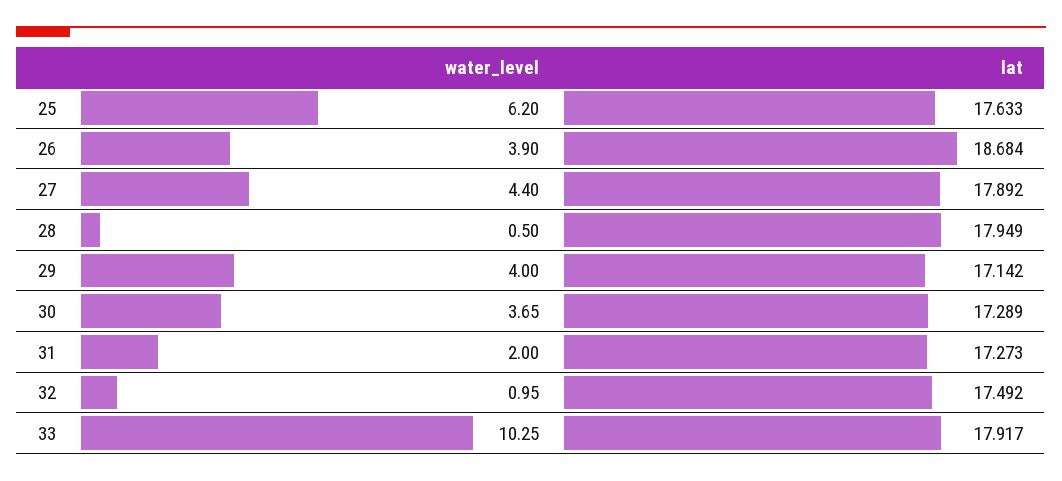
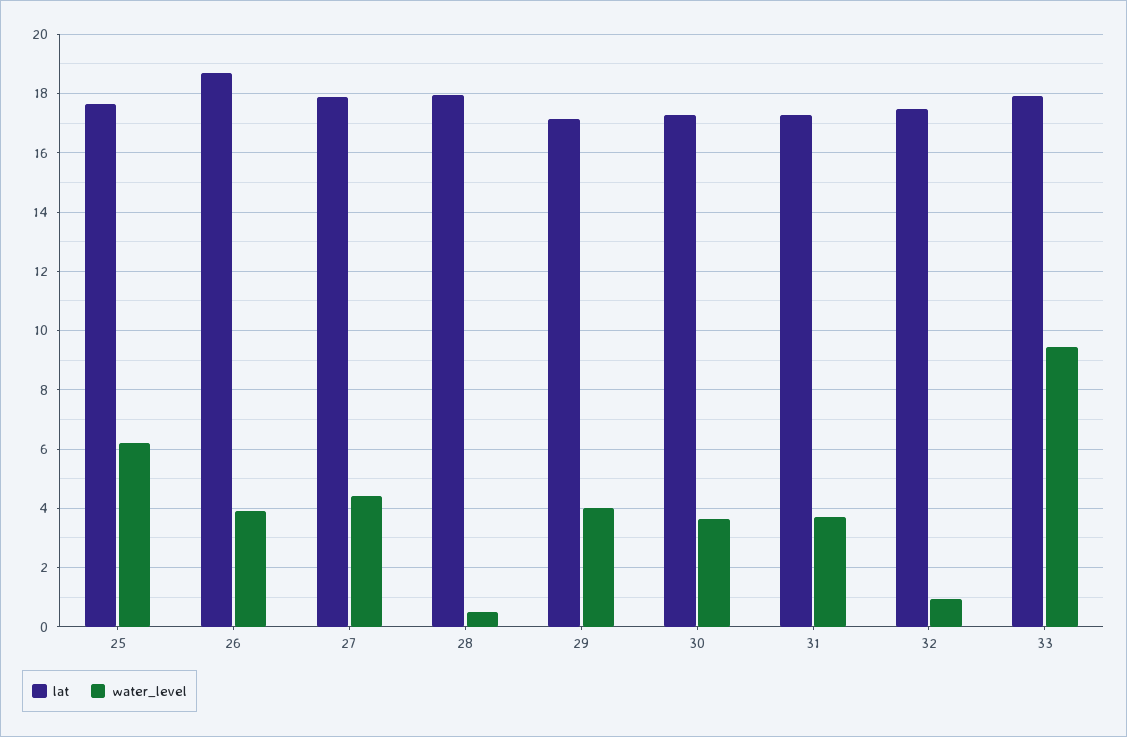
water_level, 31: 2 -> 3.75
water_level, 33: 10.25 -> 9.5

